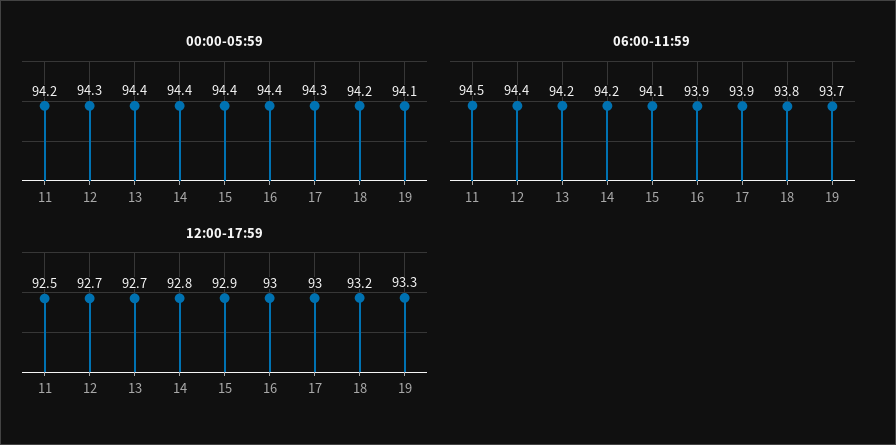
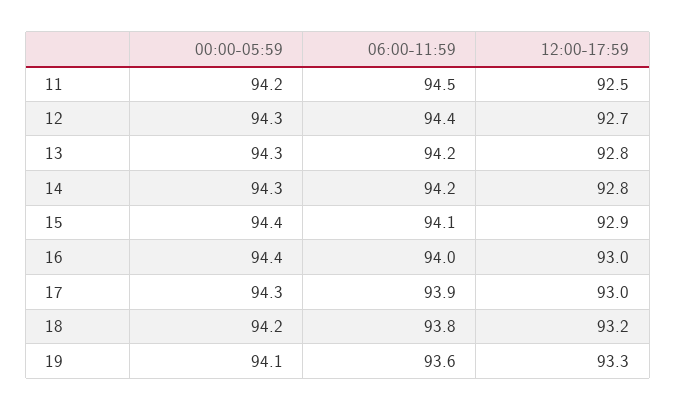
00:00-05:59, 13: 94.4 -> 94.3
00:00-05:59, 14: 94.4 -> 94.3
06:00-11:59, 16: 93.9 -> 94
06:00-11:59, 19: 93.7 -> 93.6
12:00-17:59, 13: 92.7 -> 92.8

